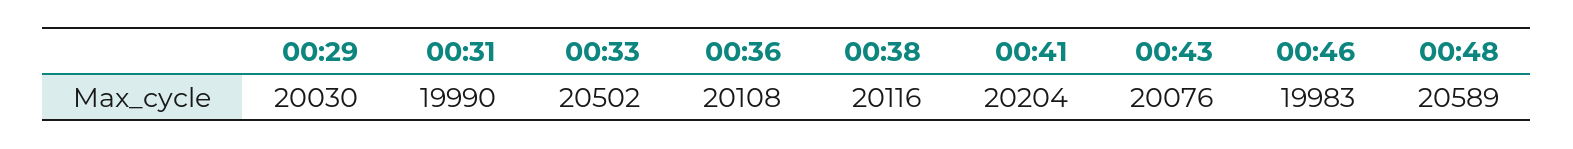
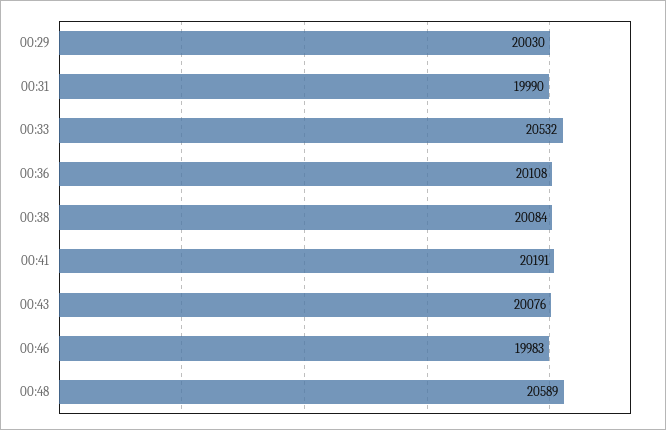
00:33: 20502 -> 20532
00:38: 20116 -> 20084
00:41: 20204 -> 20191

